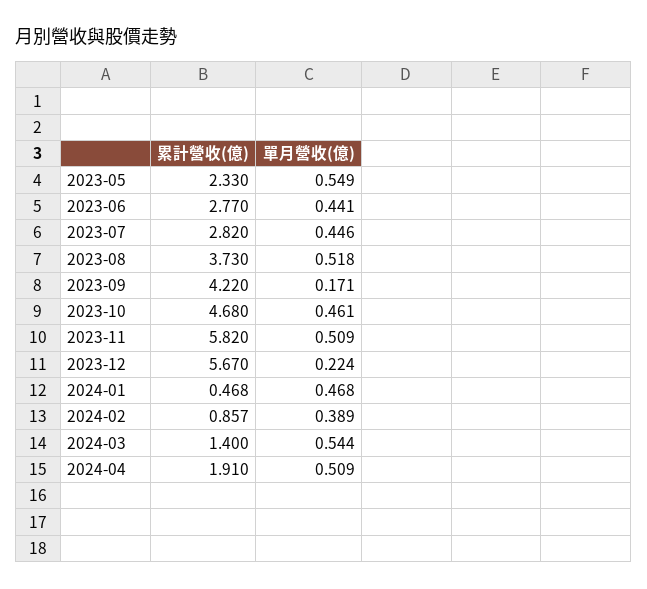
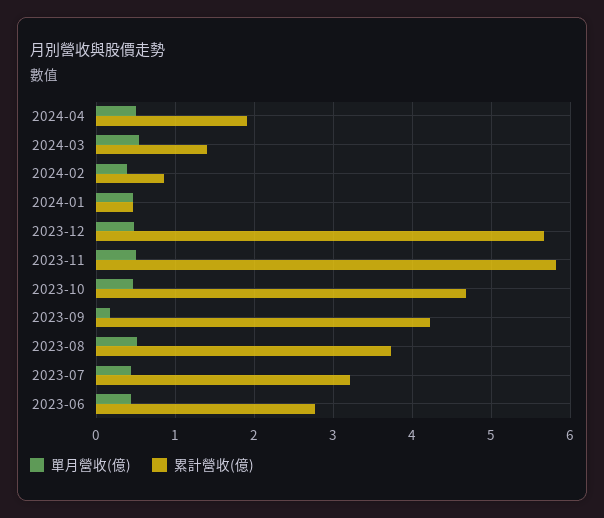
累計營收(億), 2023-05: 2.33 -> none
單月營收(億), 2023-05: 0.549 -> none
累計營收(億), 2023-07: 2.82 -> 3.2
單月營收(億), 2023-12: 0.224 -> 0.5

